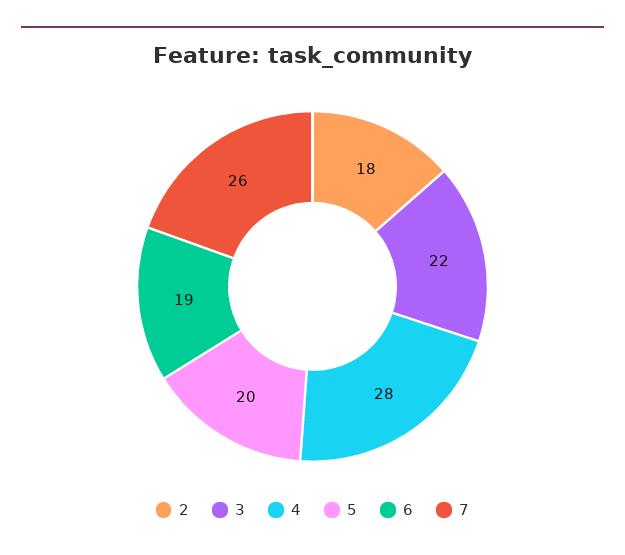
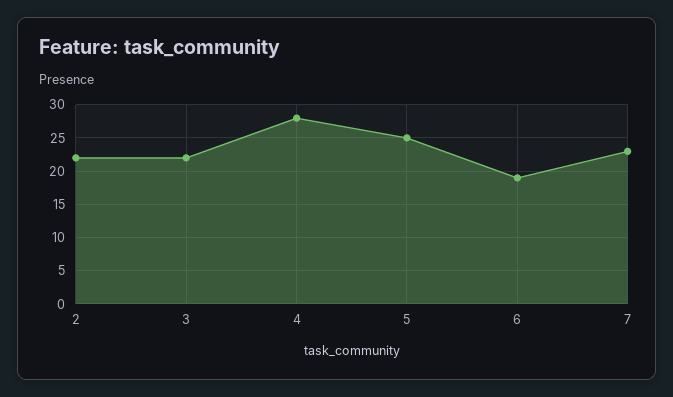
2: 18 -> 22
5: 20 -> 25
7: 26 -> 23

